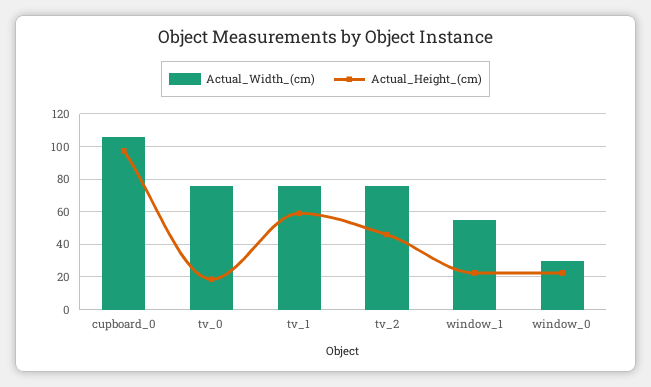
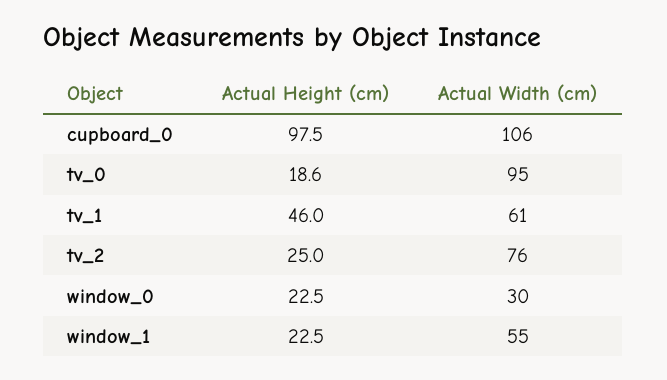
Actual_Width_(cm), tv_0: 75 -> 95
Actual_Width_(cm), tv_1: 75 -> 61
Actual_Height_(cm), tv_1: 60 -> 46
Actual_Height_(cm), tv_2: 45 -> 25

